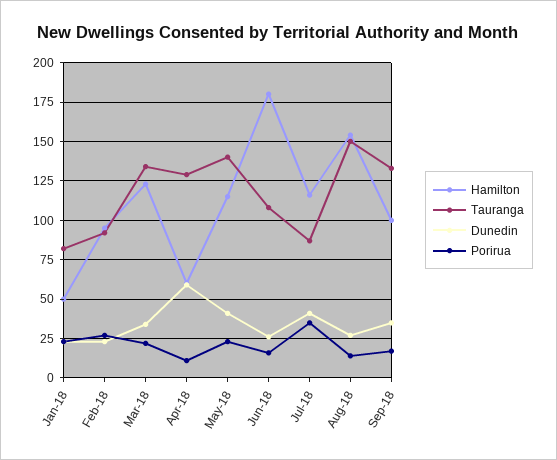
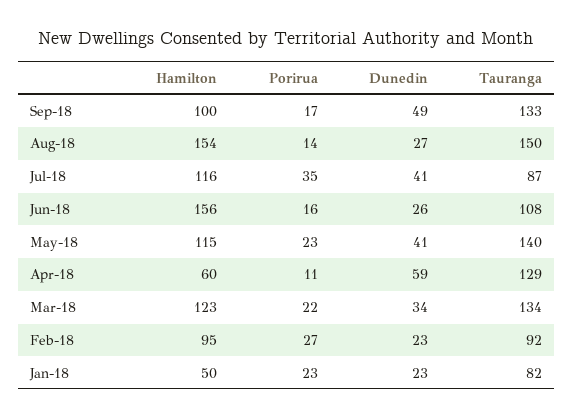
Hamilton, Jun-18: 180 -> 156
Dunedin, Sep-18: 35 -> 49

